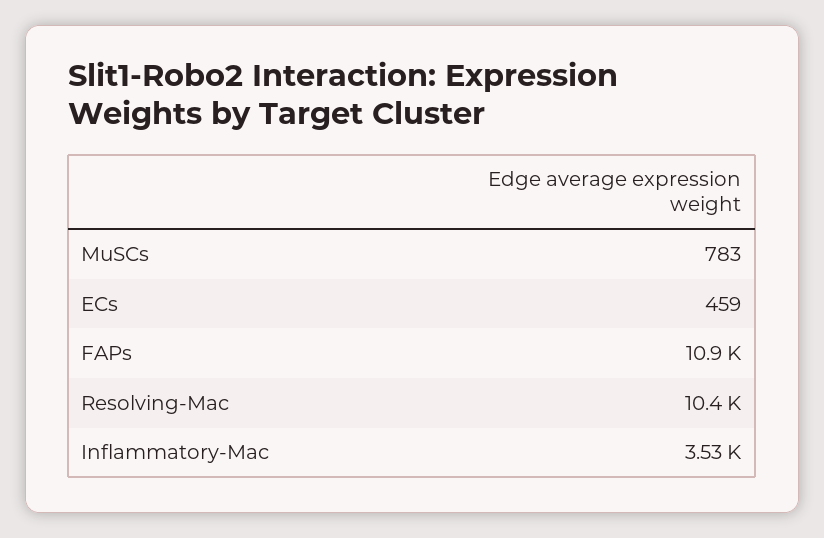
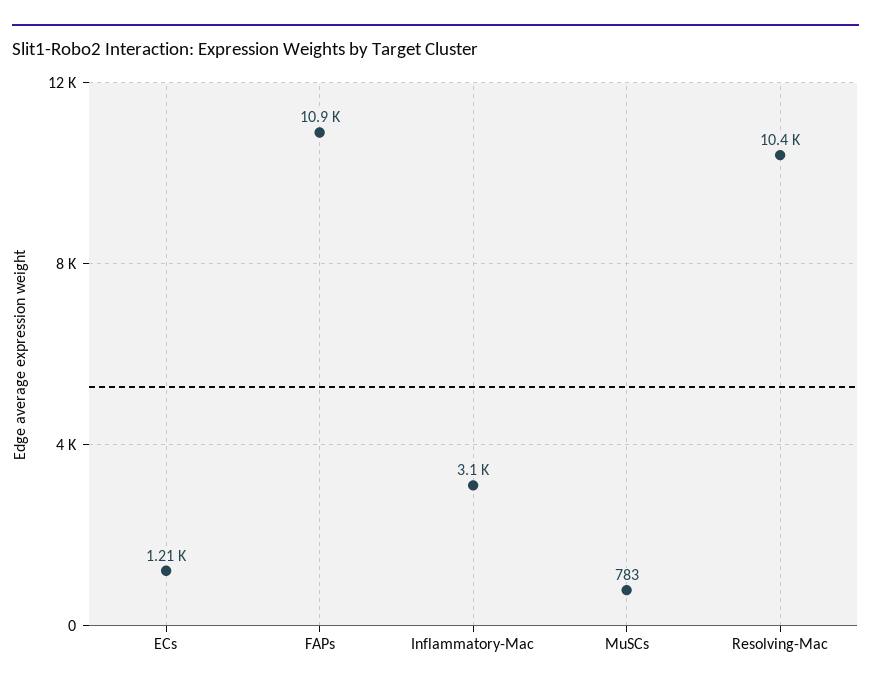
ECs: 459 -> 1210
Inflammatory-Mac: 3530 -> 3100

